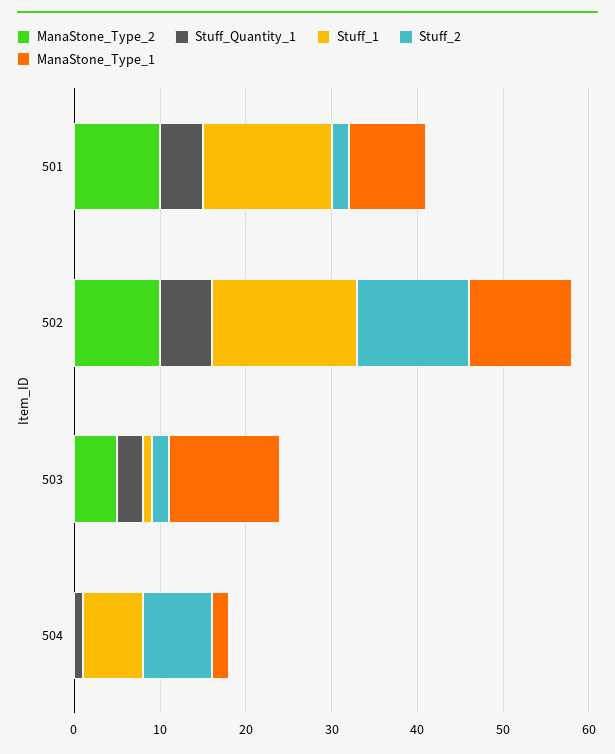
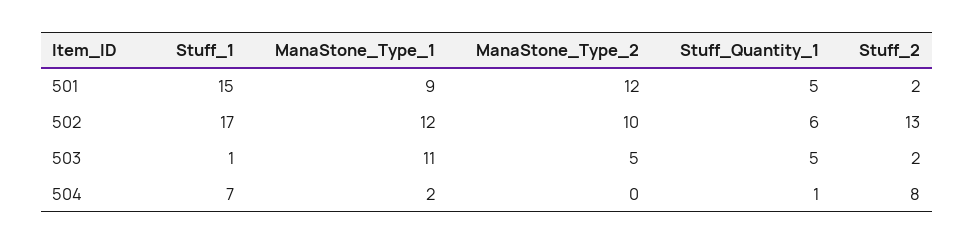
ManaStone_Type_2, 501: 10 -> 12
Stuff_Quantity_1, 503: 3 -> 5
ManaStone_Type_1, 503: 13 -> 11

